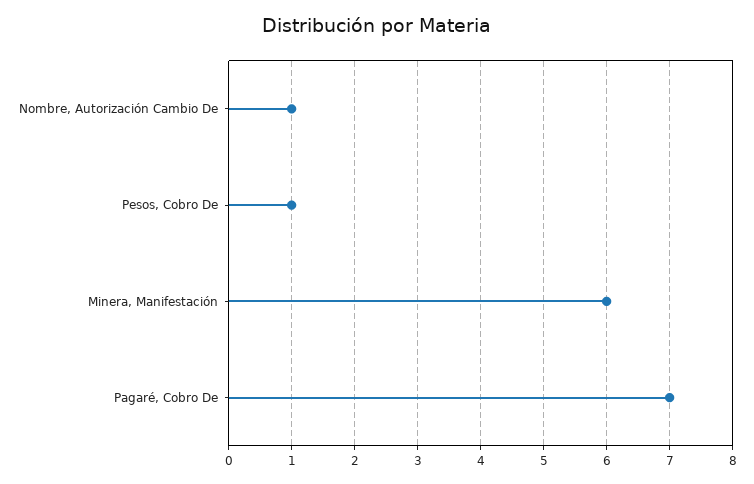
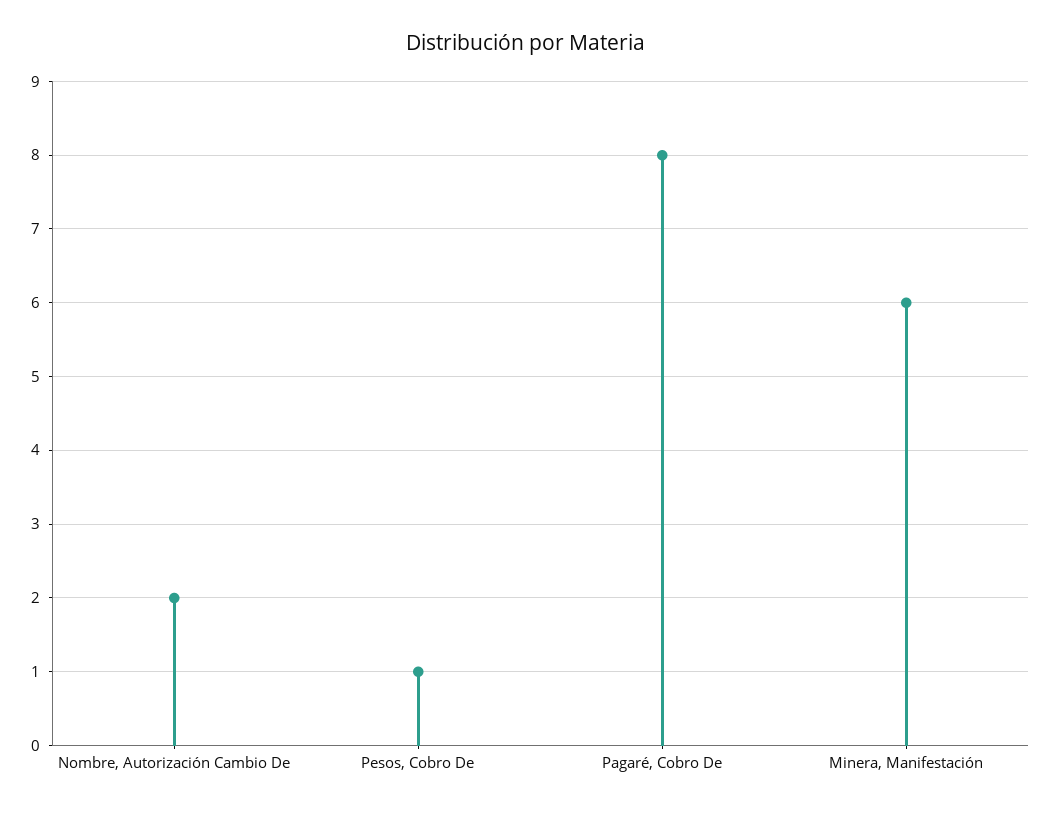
Nombre, Autorización Cambio De: 1 -> 2
Pagaré, Cobro De: 7 -> 8

